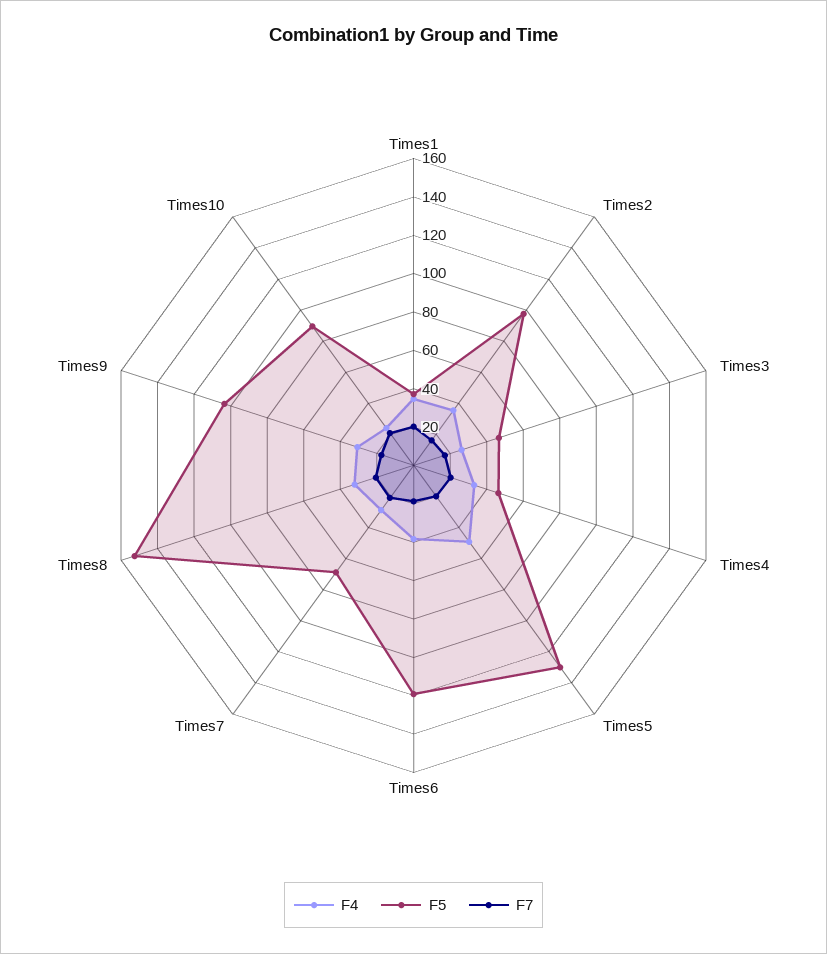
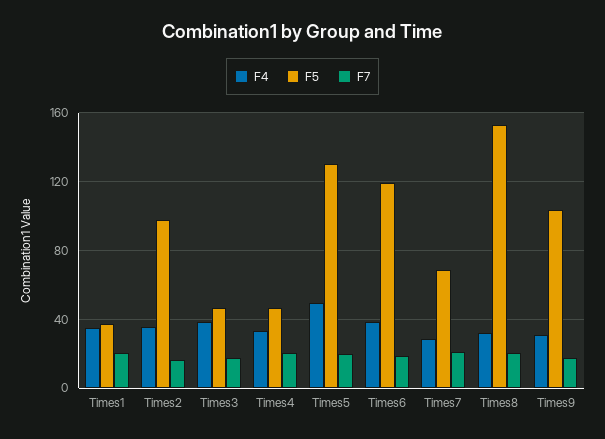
F4, Times3: 25 -> 40
F4, Times10: 25 -> none
F5, Times10: 90 -> none
F7, Times10: 20 -> none

